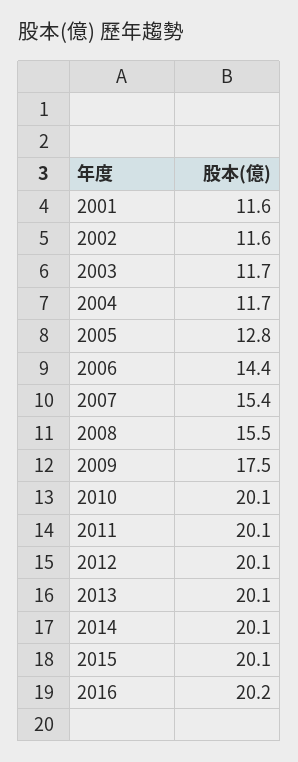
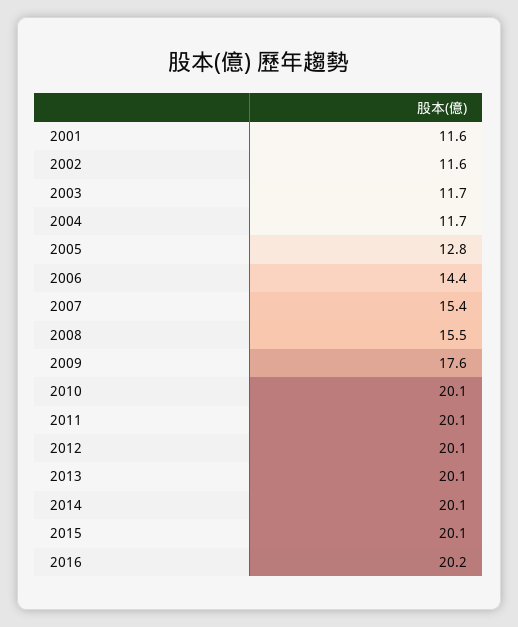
2009: 17.5 -> 17.6

